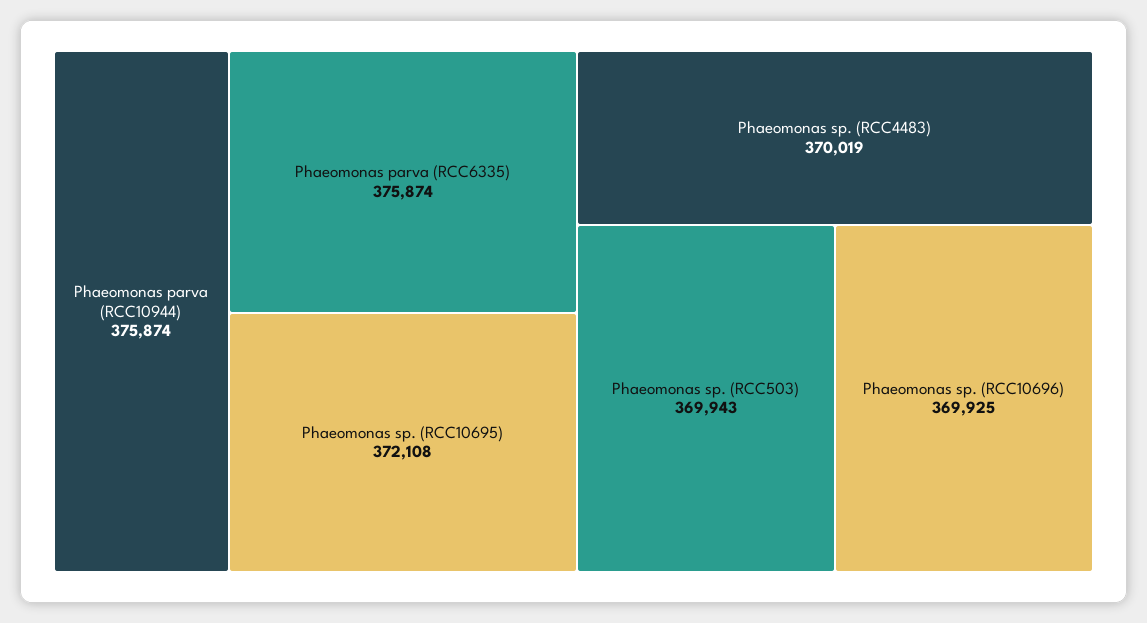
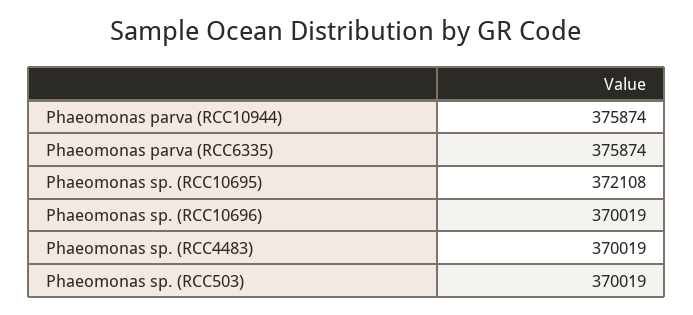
Phaeomonas sp. (RCC503): 369943 -> 370019
Phaeomonas sp. (RCC10696): 369925 -> 370019

